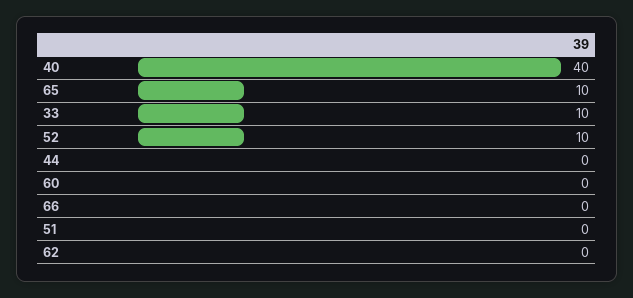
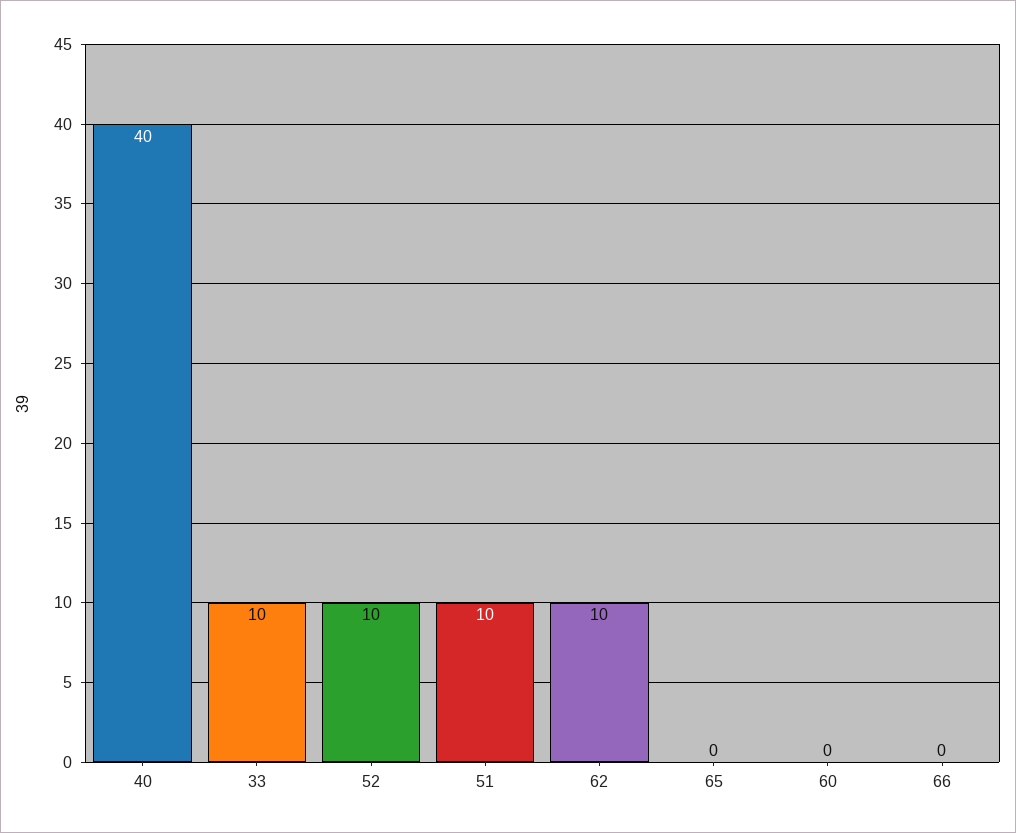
65: 10 -> 0
44: 0 -> none
51: 0 -> 10
62: 0 -> 10

